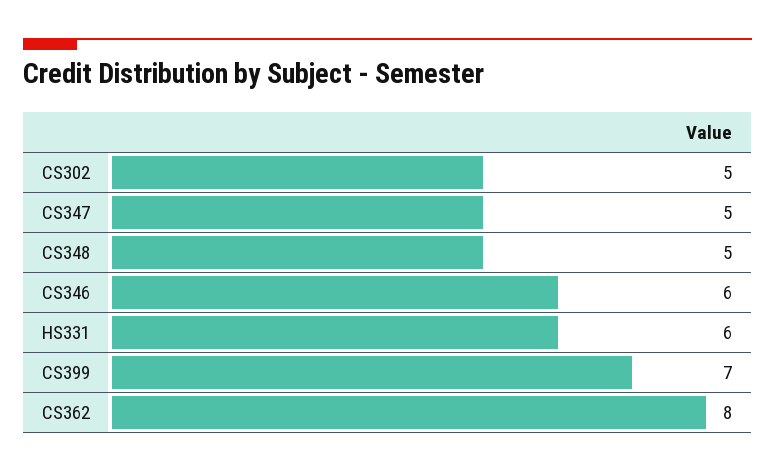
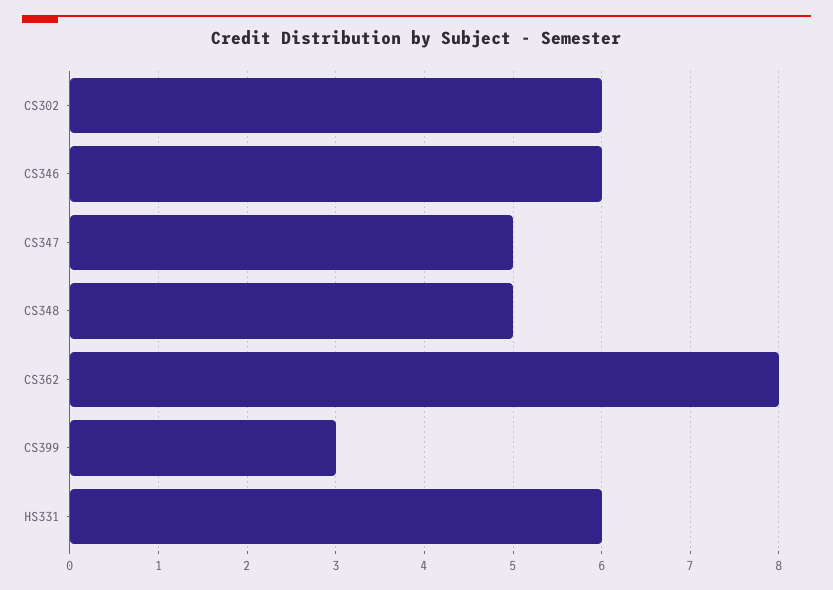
CS302: 5 -> 6
CS399: 7 -> 3

